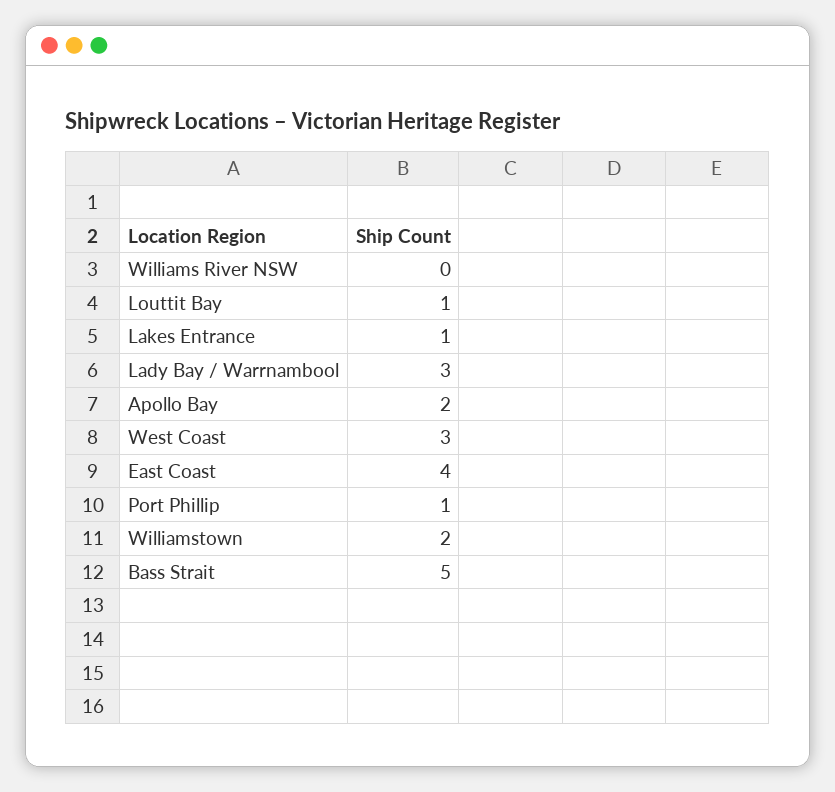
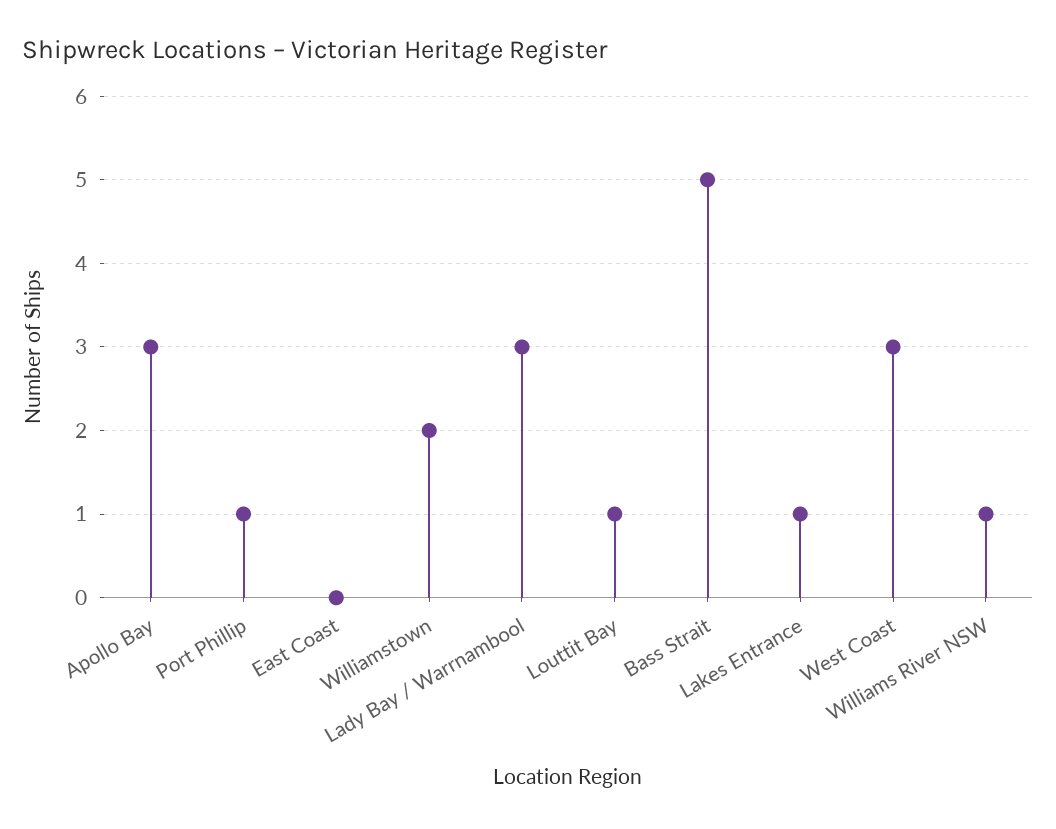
Williams River NSW: 0 -> 1
Apollo Bay: 2 -> 3
East Coast: 4 -> 0

